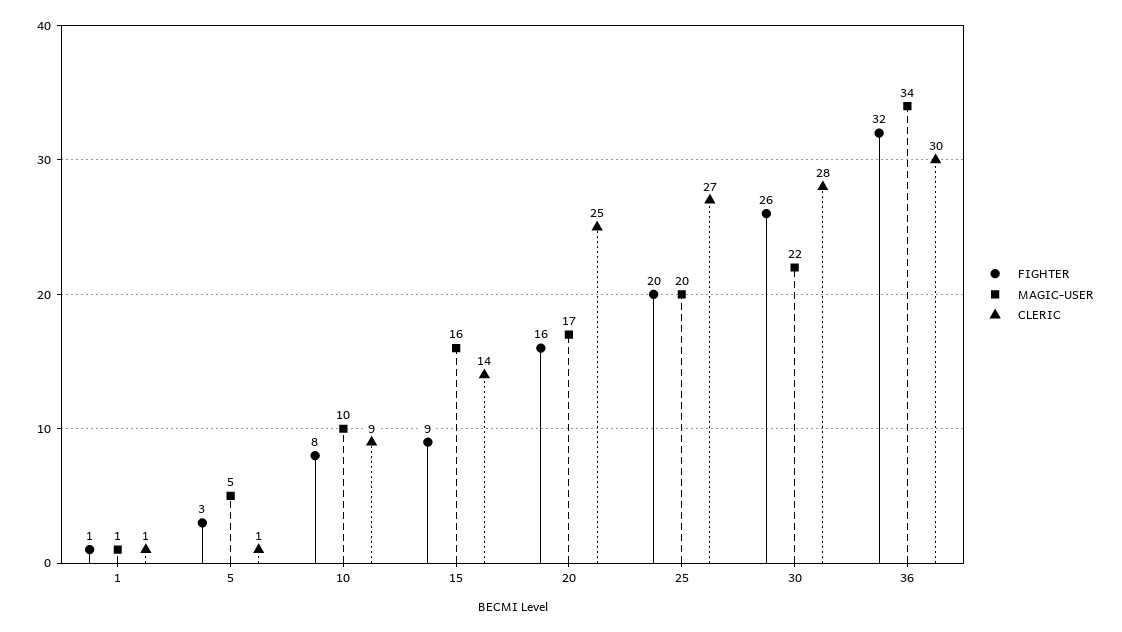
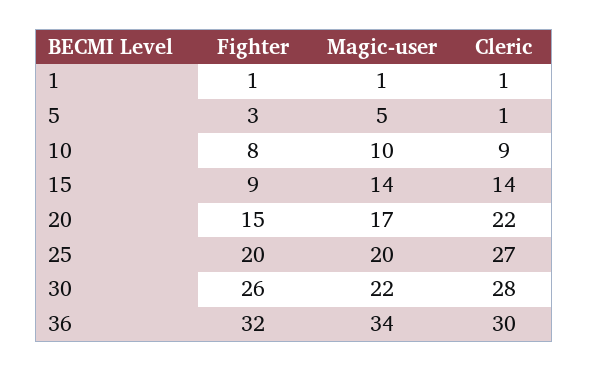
MAGIC-USER, 15: 16 -> 14
FIGHTER, 20: 16 -> 15
CLERIC, 20: 25 -> 22

